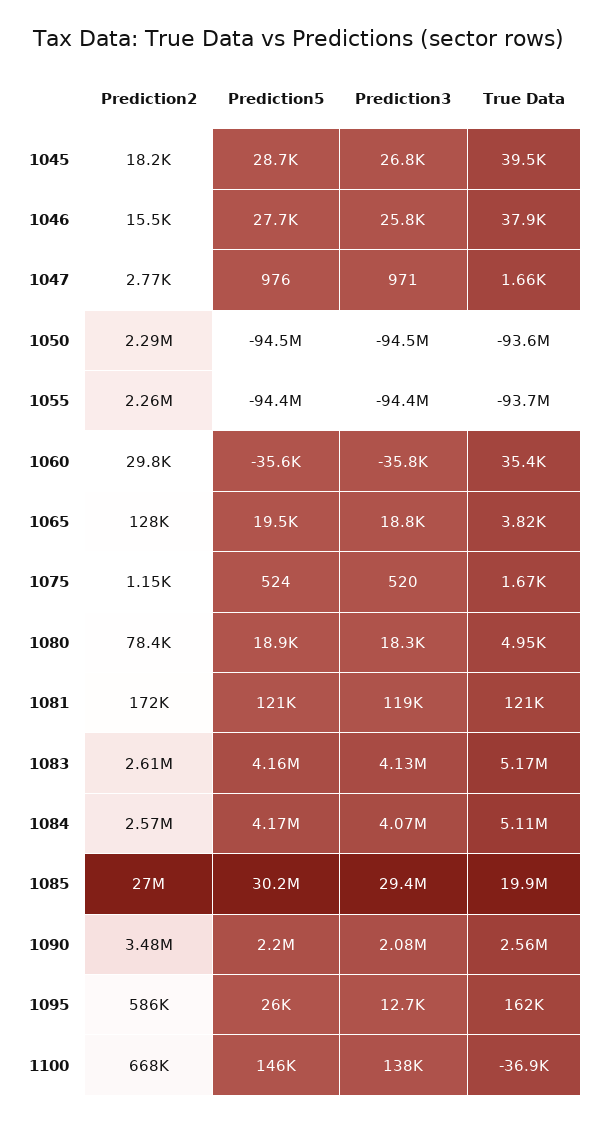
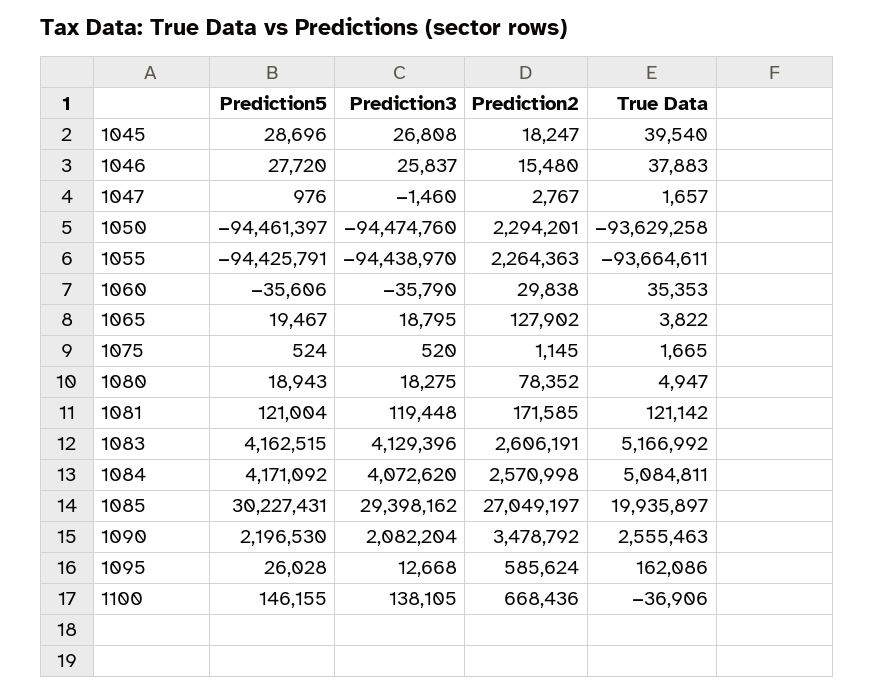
Prediction3, 1047: 971 -> -1460
True Data, 1084: 5110000 -> 5084811

